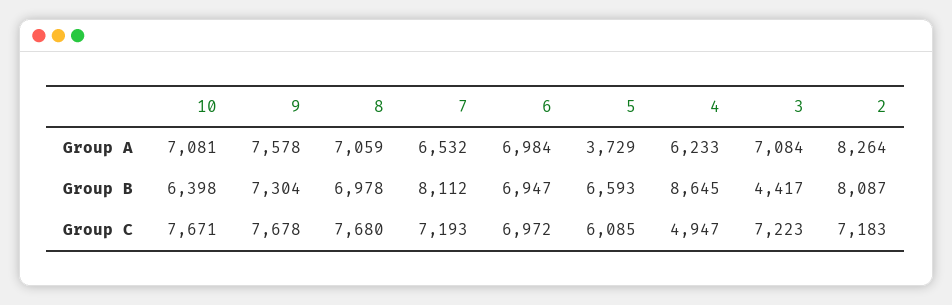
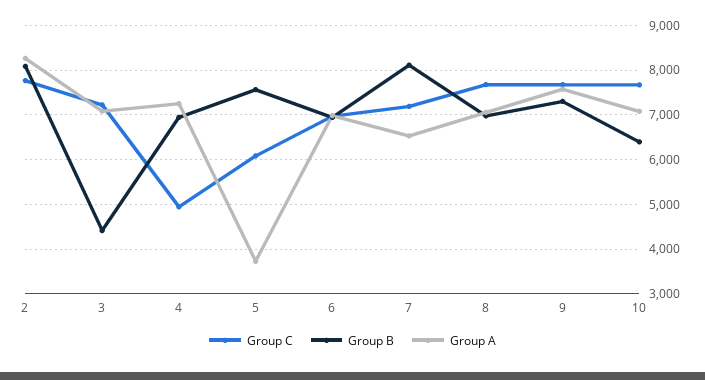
Group A, 4: 6233 -> 7200
Group B, 5: 6593 -> 7600
Group B, 4: 8645 -> 7000
Group C, 2: 7183 -> 7800

